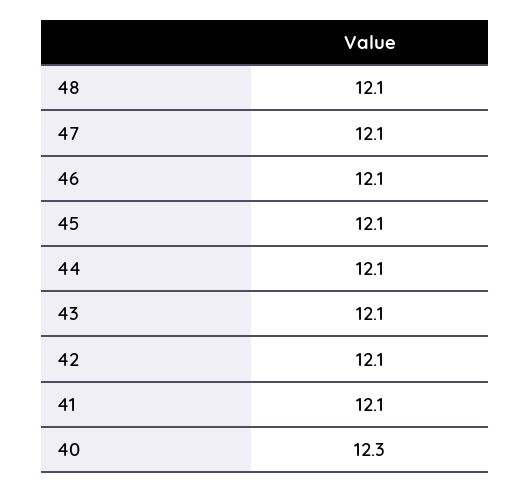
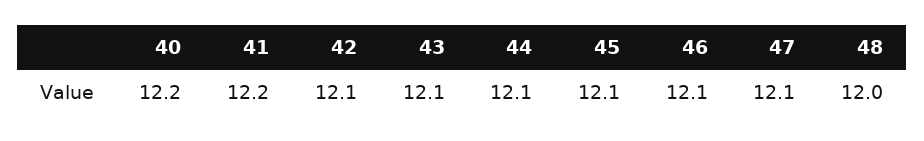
48: 12.1 -> 12
41: 12.1 -> 12.2
40: 12.3 -> 12.2

